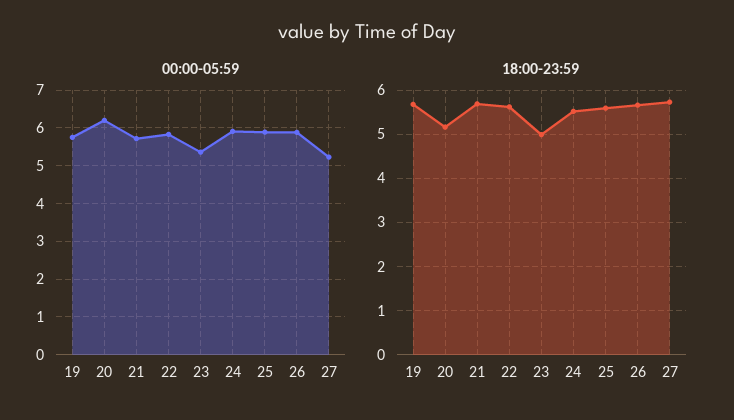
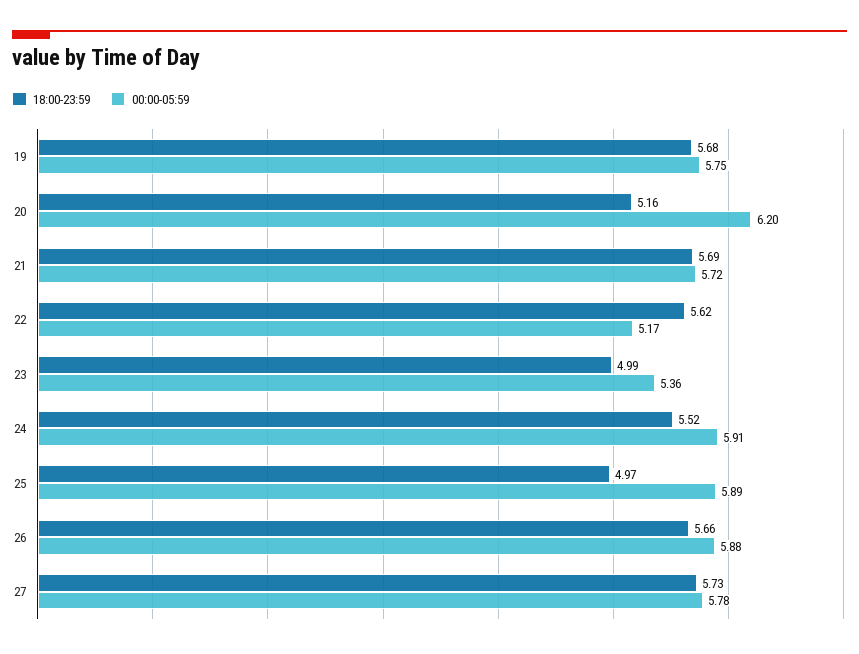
00:00-05:59, 22: 5.8 -> 5.17
00:00-05:59, 27: 5.2 -> 5.78
18:00-23:59, 25: 5.6 -> 4.97

